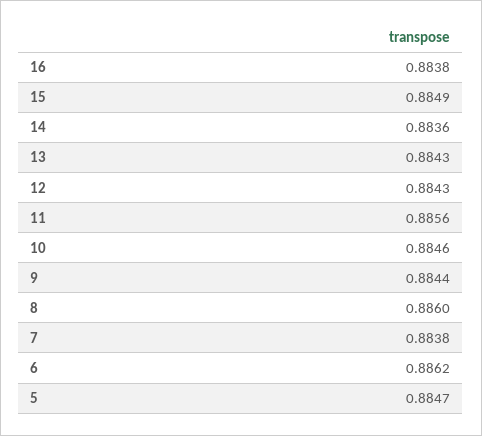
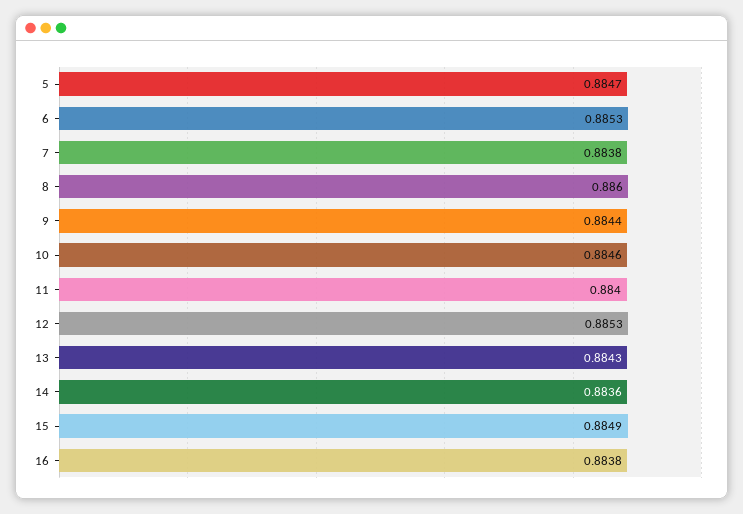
12: 0.8843 -> 0.8853
11: 0.8856 -> 0.884
6: 0.8862 -> 0.8853

